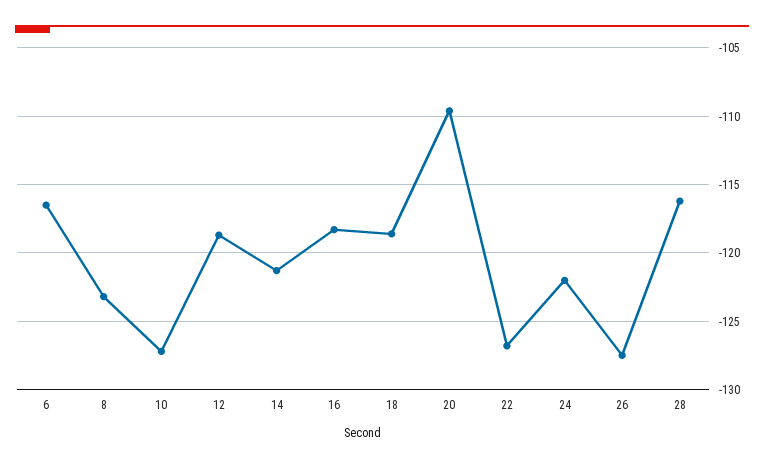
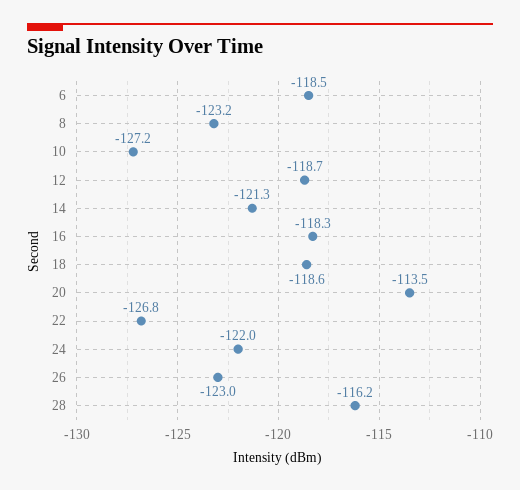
6: -116.5 -> -118.5
20: -109.5 -> -113.5
26: -127.5 -> -123

